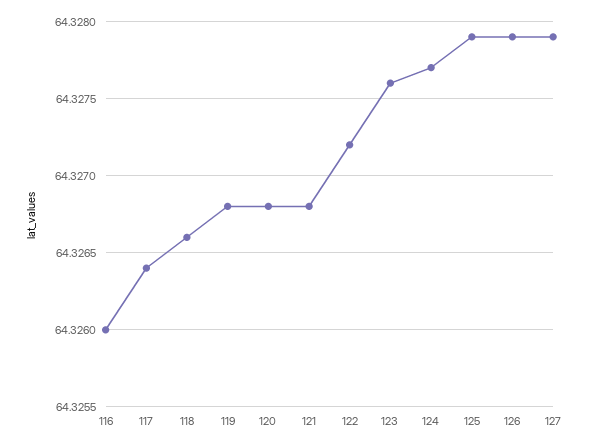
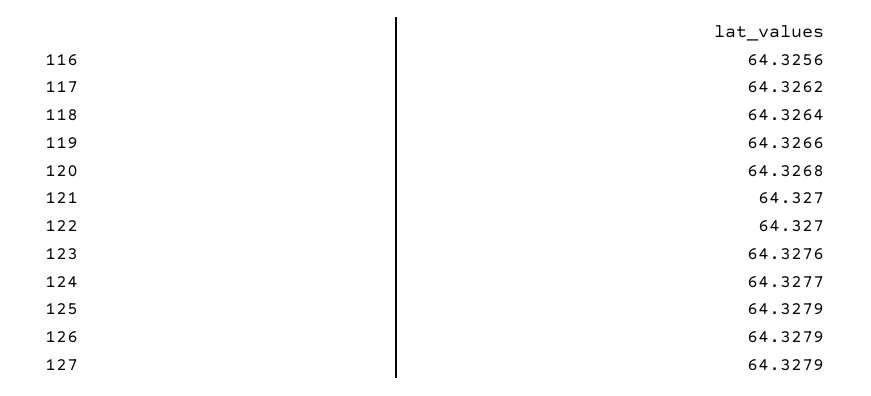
116: 64.326 -> 64.3256
117: 64.3264 -> 64.3262
118: 64.3266 -> 64.3264
119: 64.3268 -> 64.3266
121: 64.3268 -> 64.327
122: 64.3272 -> 64.327

